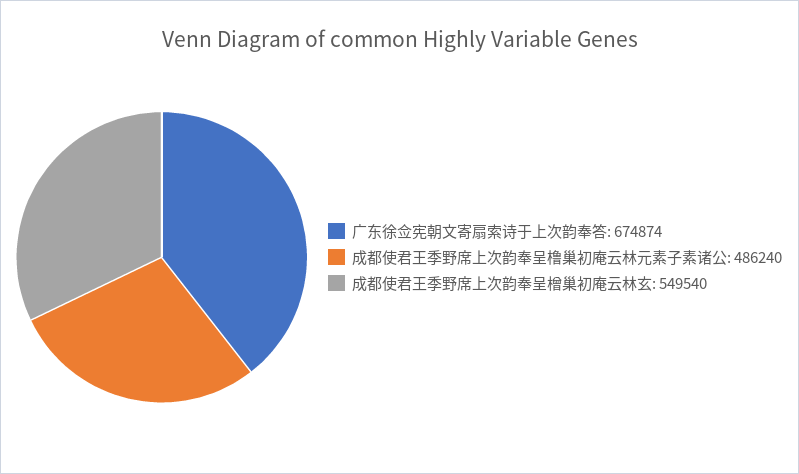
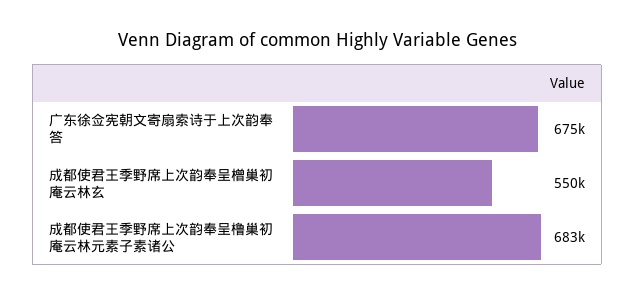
成都使君王季野席上次韵奉呈橹巢初庵云林元素子素诸公: 486240 -> 683000

